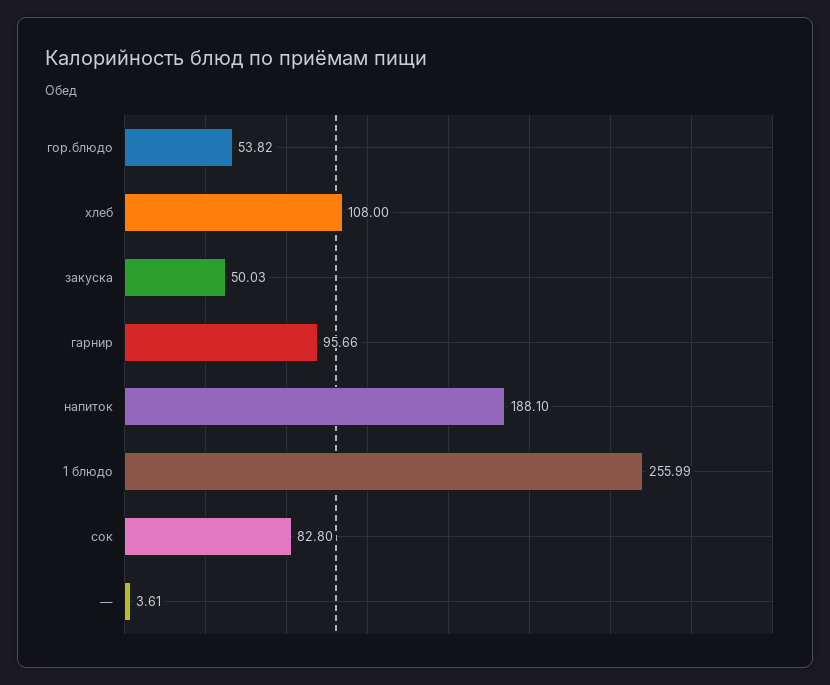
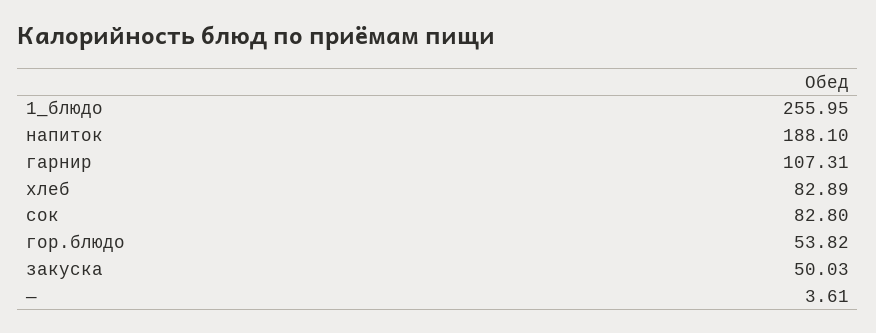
хлеб: 108 -> 82.89
гарнир: 95.66 -> 107.31
1 блюдо: 255.99 -> 255.95

